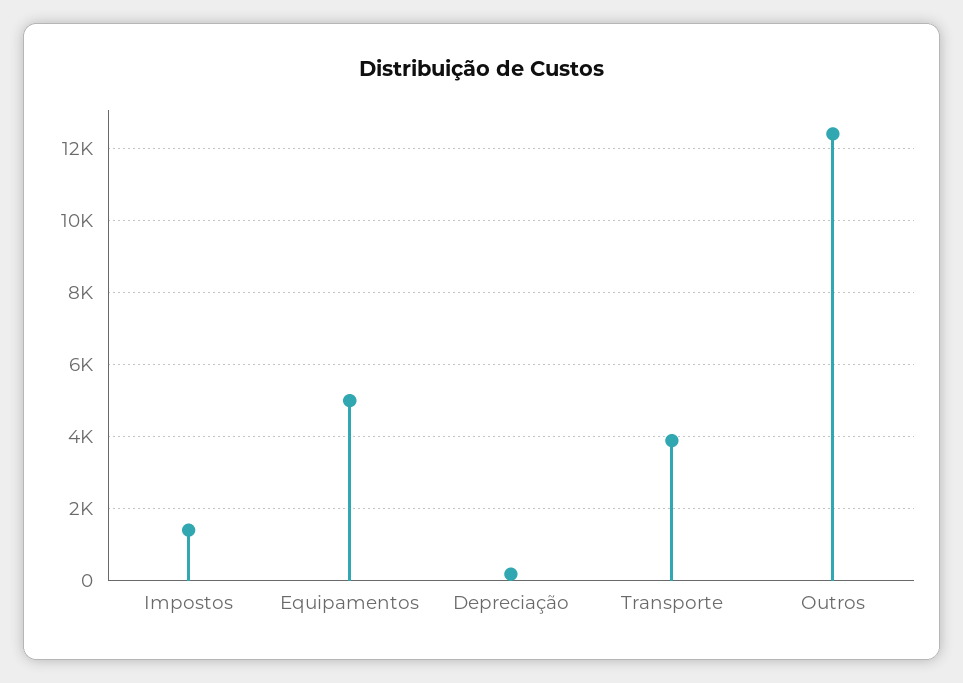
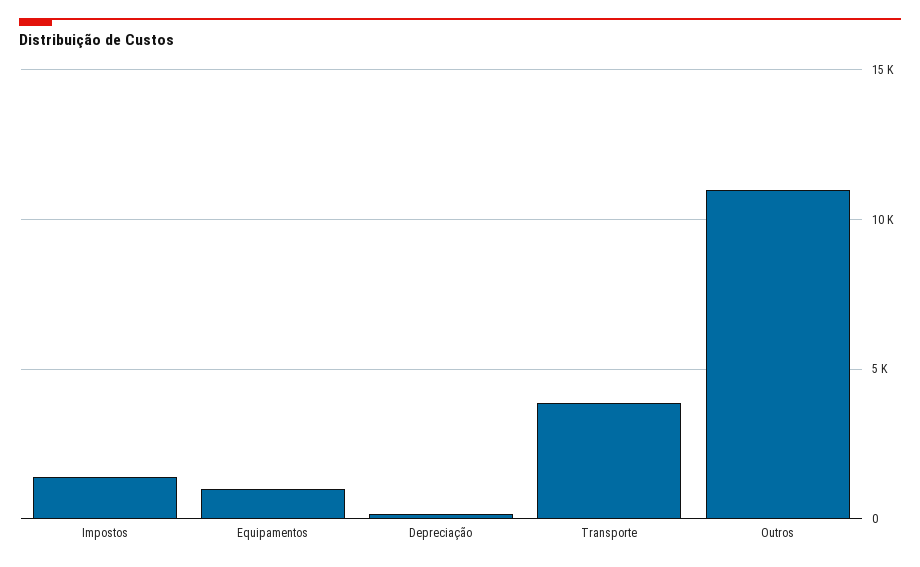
Equipamentos: 5000 -> 1000
Outros: 12400 -> 11000

